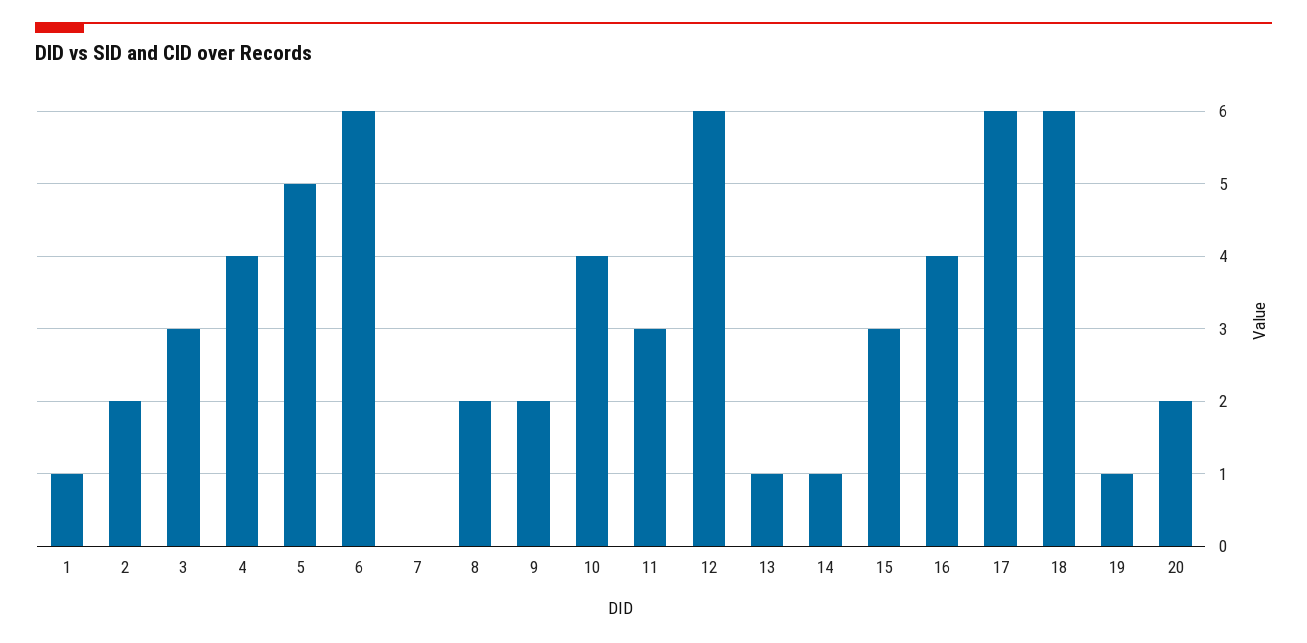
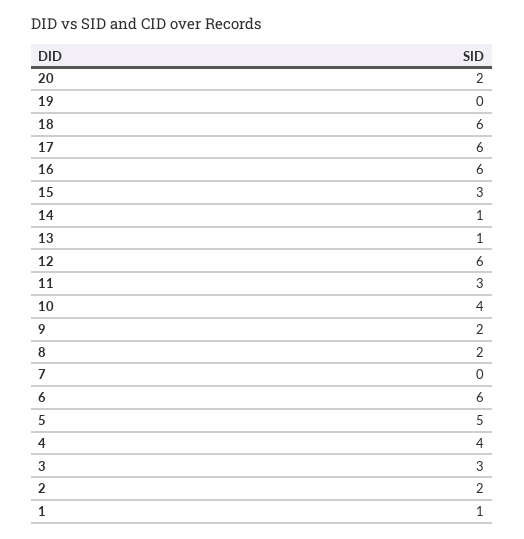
16: 4 -> 6
19: 1 -> 0

